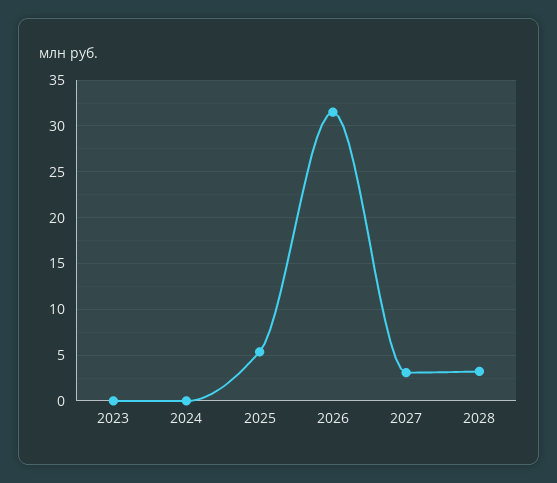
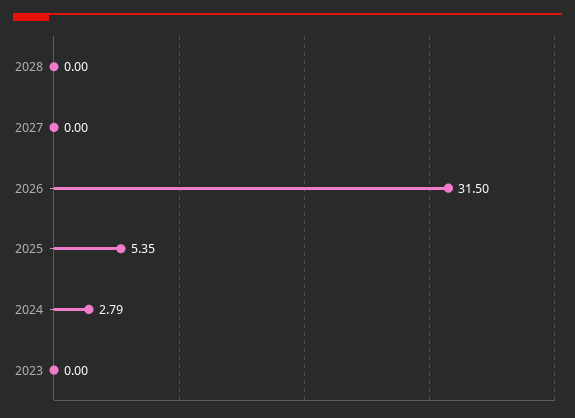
2024: 0 -> 2.79
2027: 3 -> 0
2028: 3 -> 0

